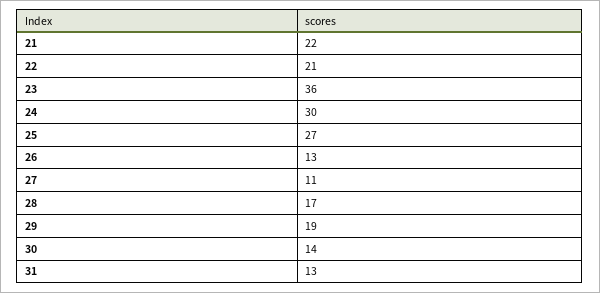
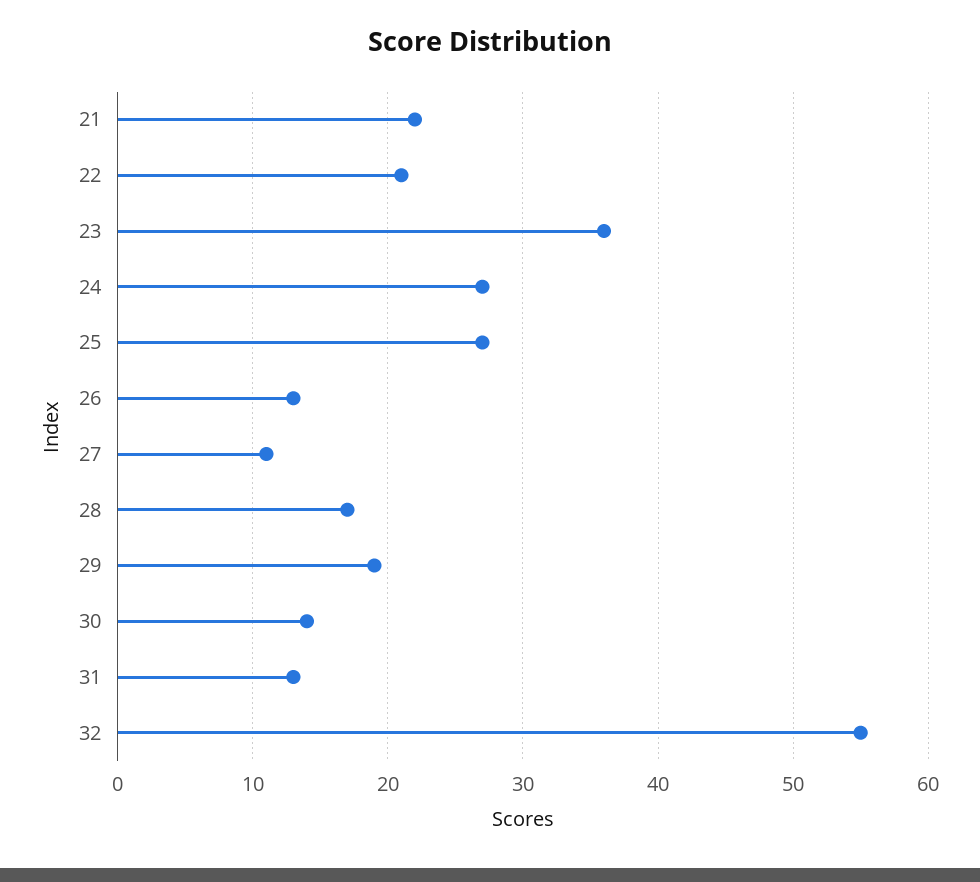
24: 30 -> 27
32: none -> 55

